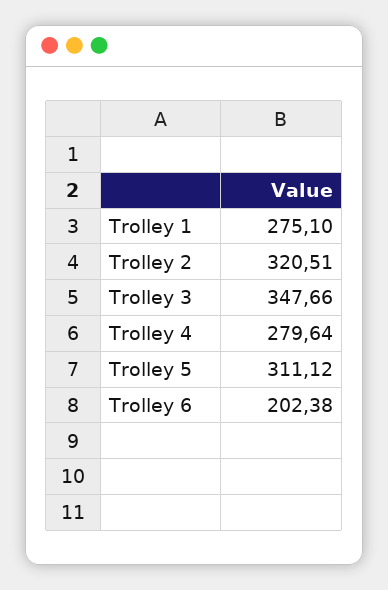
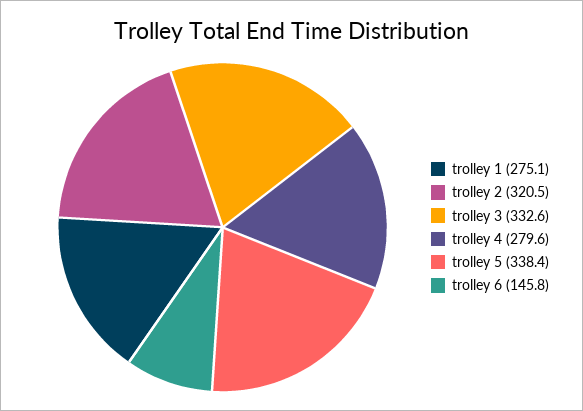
Trolley 3: 347.66 -> 332.6
Trolley 5: 311.12 -> 338.4
Trolley 6: 202.38 -> 145.8

